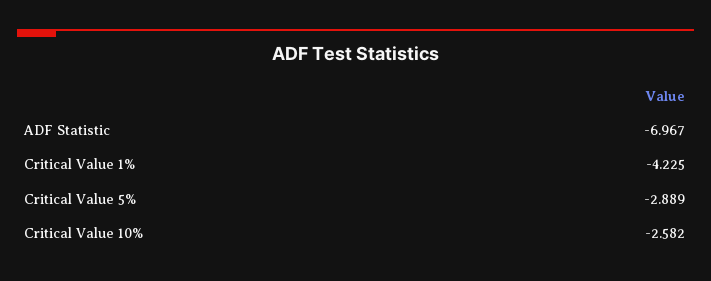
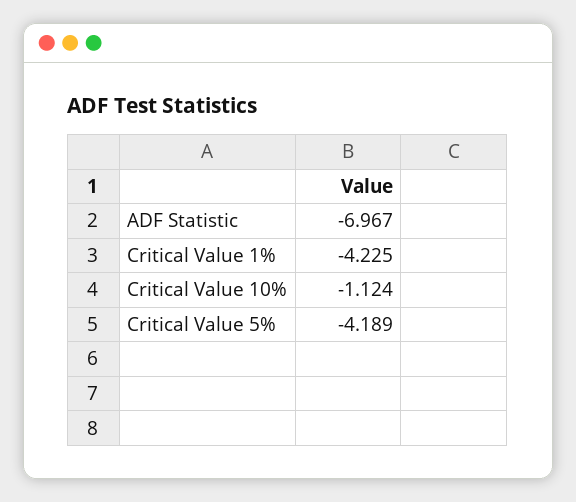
Critical Value 5%: -2.889 -> -4.189
Critical Value 10%: -2.582 -> -1.124

